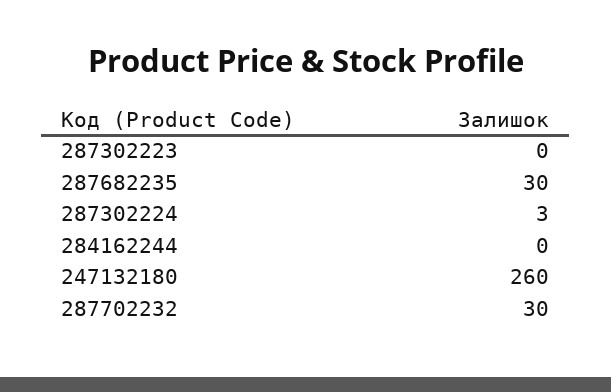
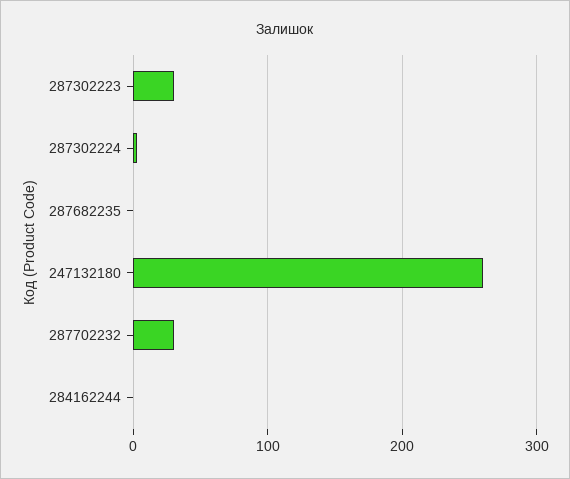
287302223: 0 -> 30
287682235: 30 -> 0

